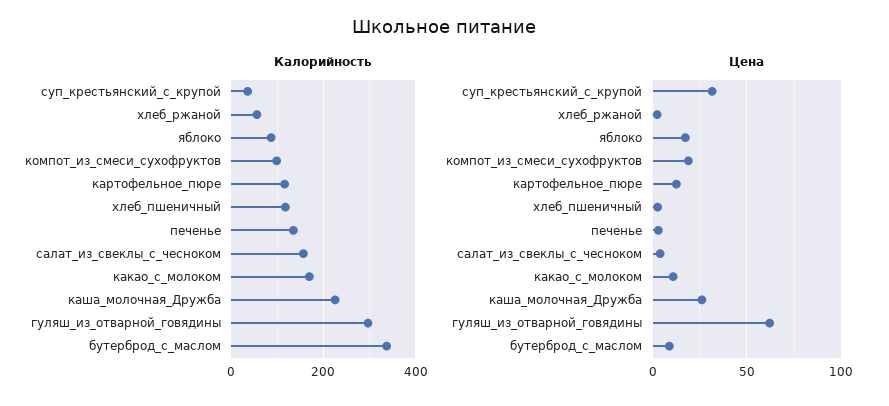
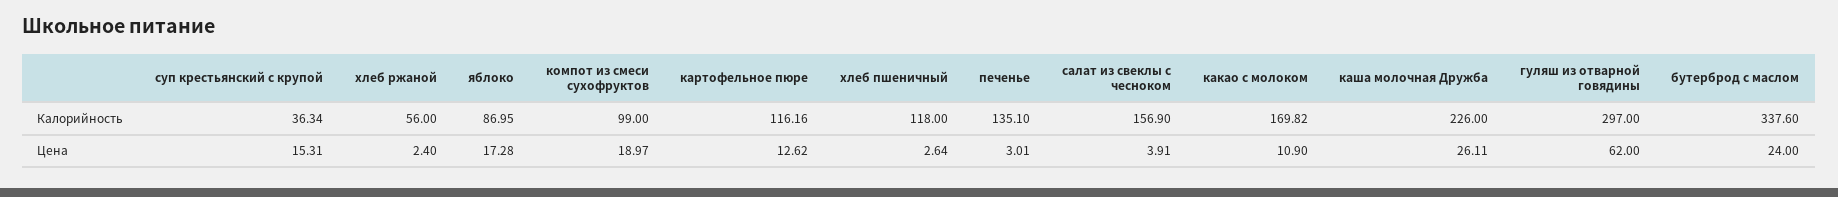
Цена, суп_крестьянский_с_крупой: 30 -> 15.31
Цена, бутерброд_с_маслом: 10 -> 24

